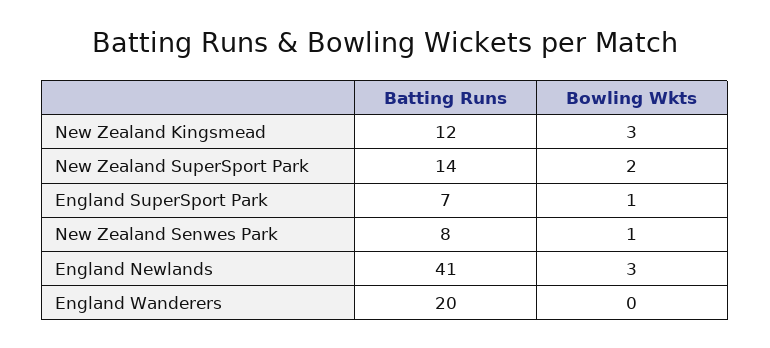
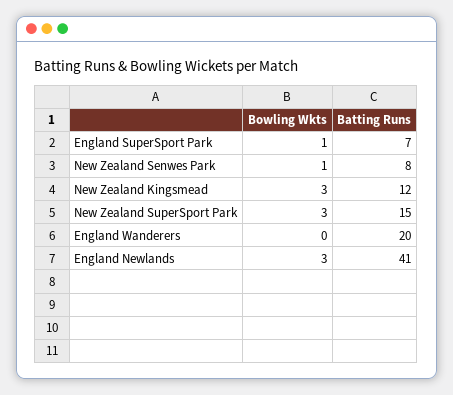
Batting Runs, New Zealand SuperSport Park: 14 -> 15
Bowling Wkts, New Zealand SuperSport Park: 2 -> 3

